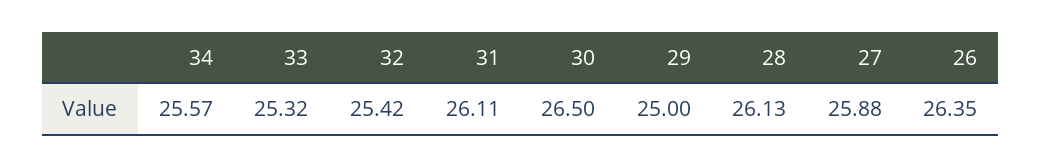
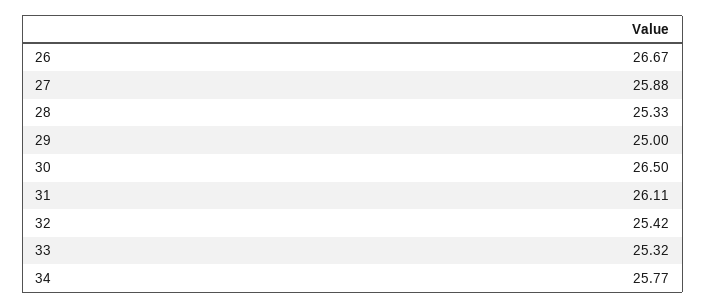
34: 25.57 -> 25.77
28: 26.13 -> 25.33
26: 26.35 -> 26.67

